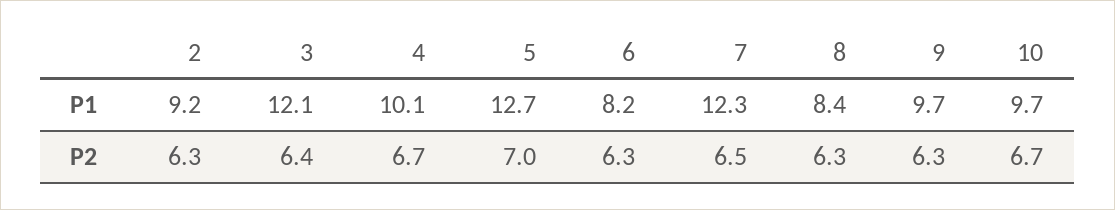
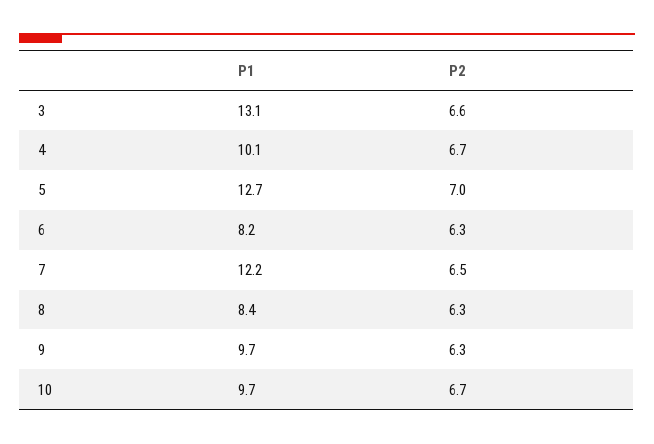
2, P1: 9.2 -> none
3, P1: 12.1 -> 13.1
7, P1: 12.3 -> 12.2
2, P2: 6.3 -> none
3, P2: 6.4 -> 6.6

